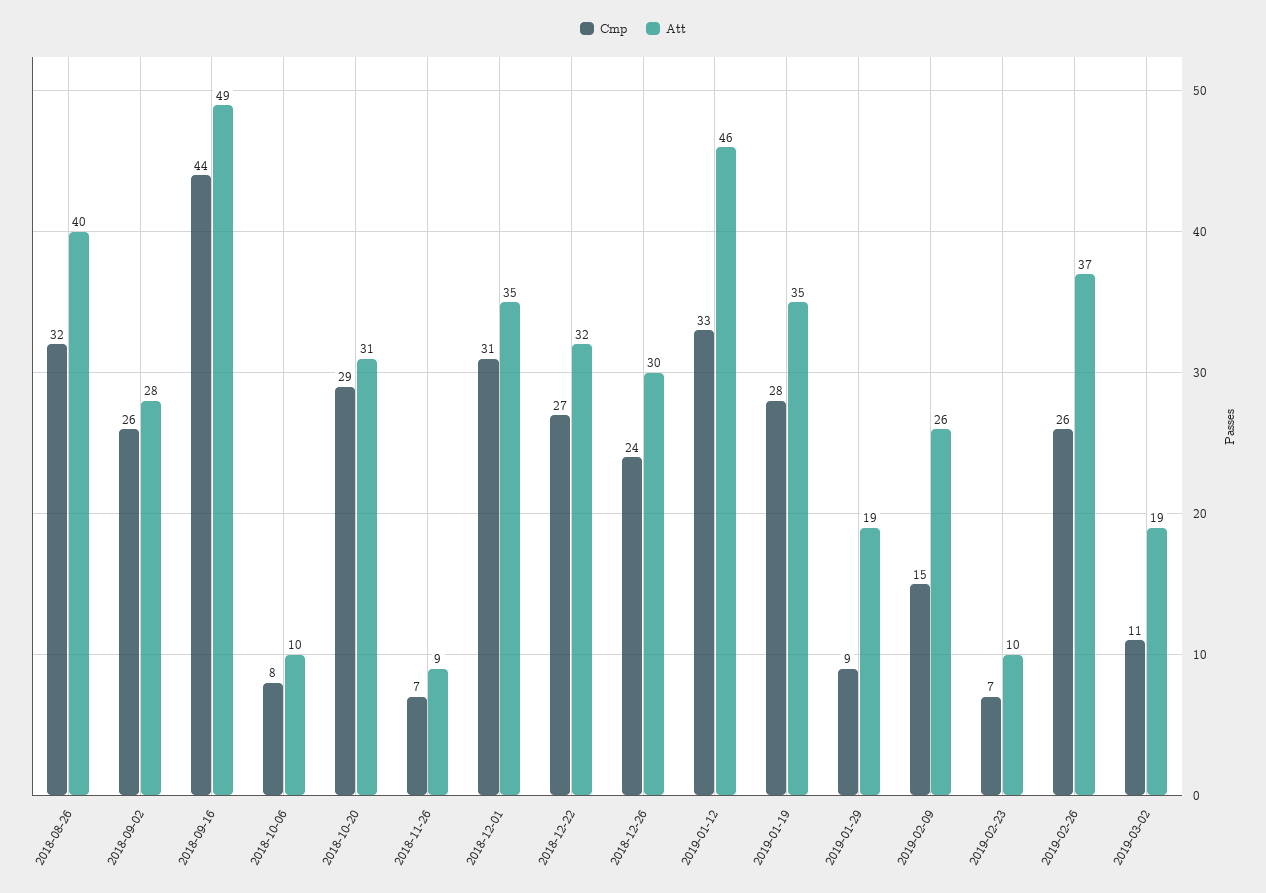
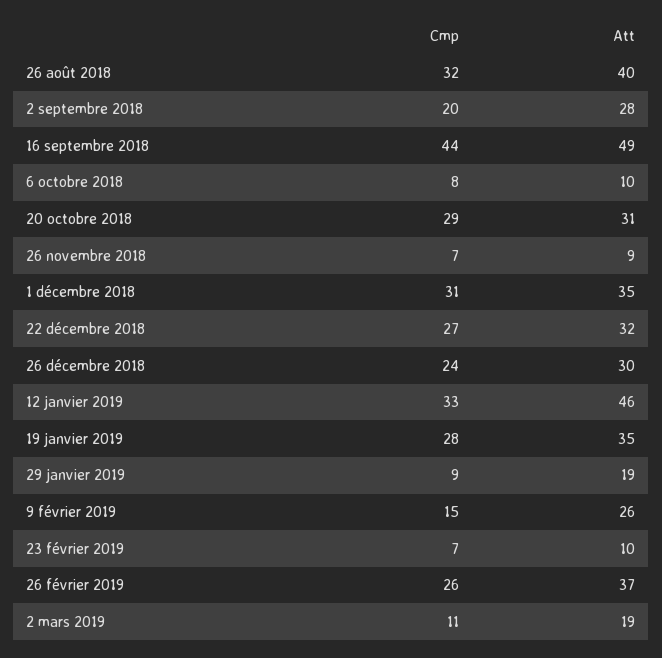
Cmp, 2018-09-02: 26 -> 20

